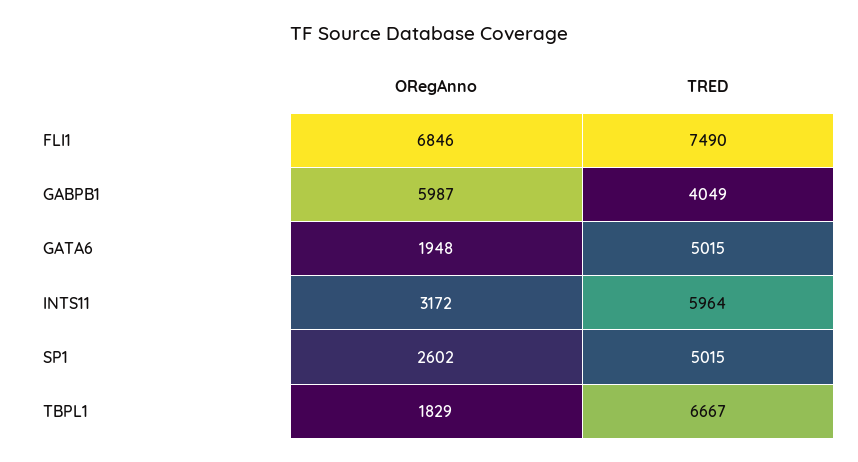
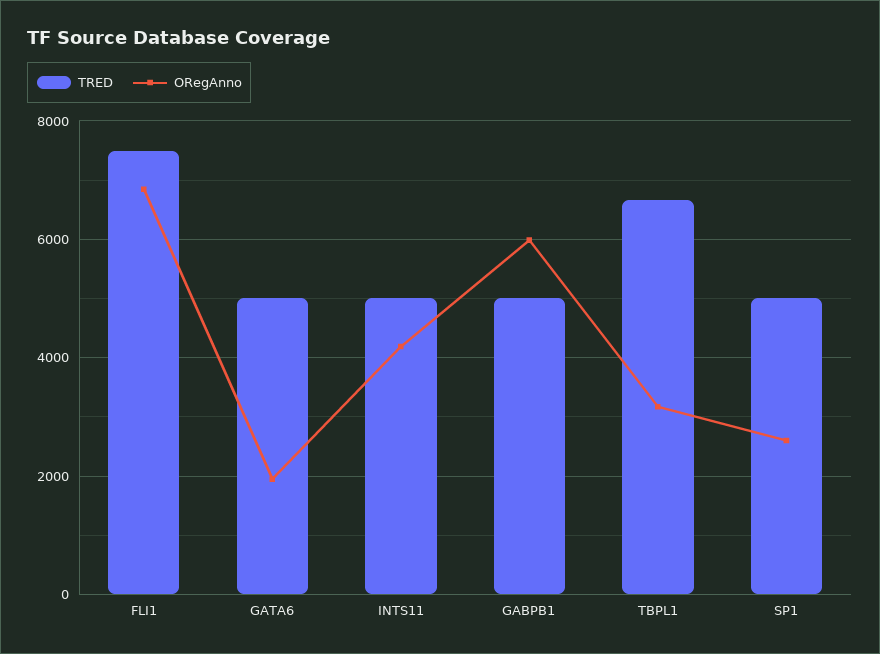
TRED, GABPB1: 4049 -> 5000
ORegAnno, INTS11: 3172 -> 4200
TRED, INTS11: 5964 -> 5000
ORegAnno, TBPL1: 1829 -> 3200

